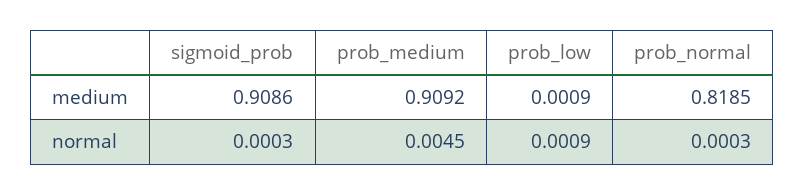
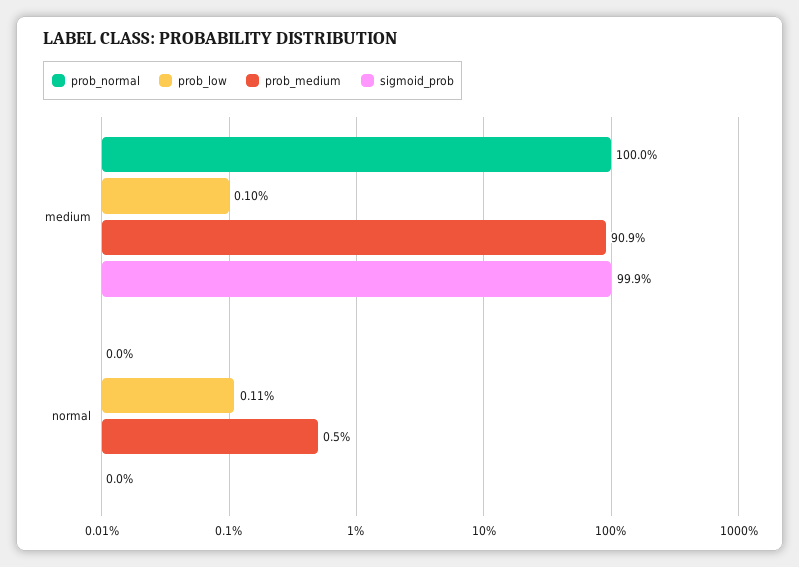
sigmoid_prob, medium: 0.9086 -> 0.999
prob_low, medium: 0.0009 -> 0.001
prob_normal, medium: 0.8185 -> 1
prob_low, normal: 0.0009 -> 0.0011

